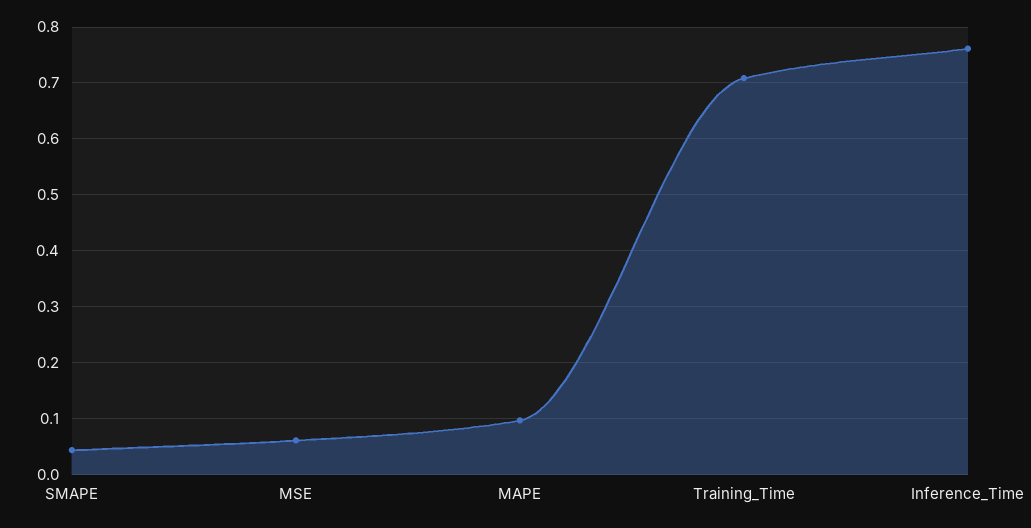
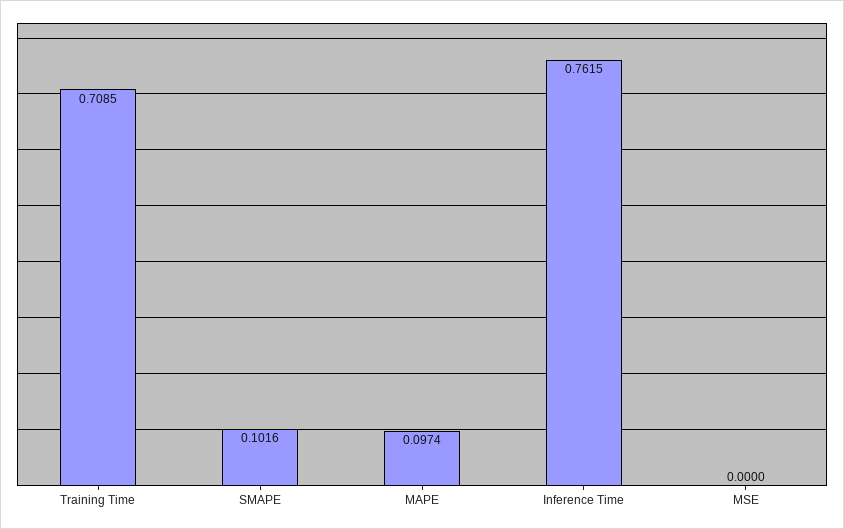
SMAPE: 0.04 -> 0.1016
MSE: 0.06 -> 0

